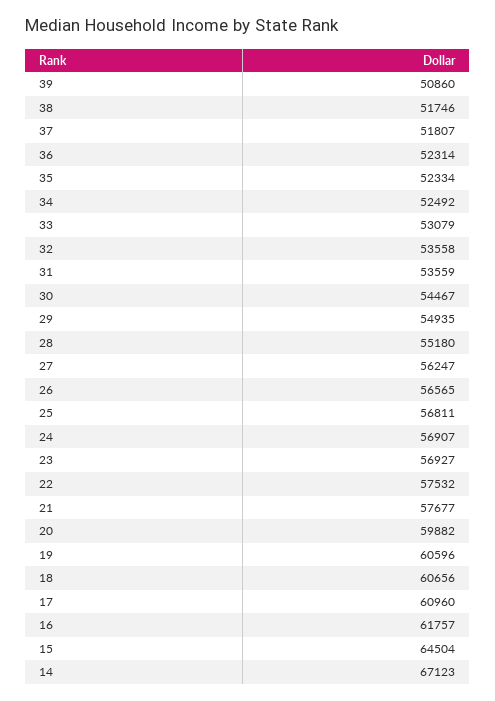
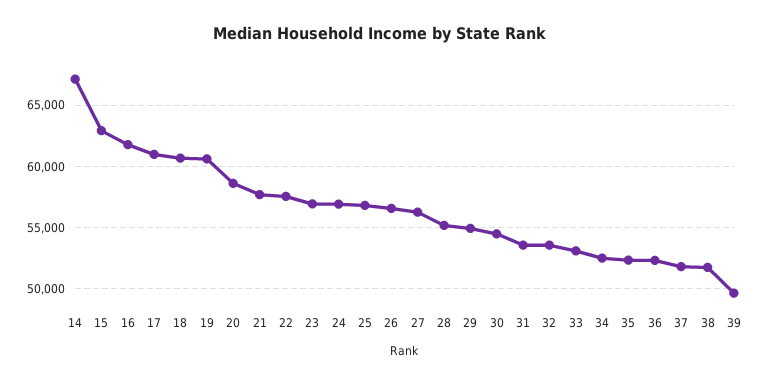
39: 50860 -> 49500
20: 59882 -> 58500
15: 64504 -> 63000

